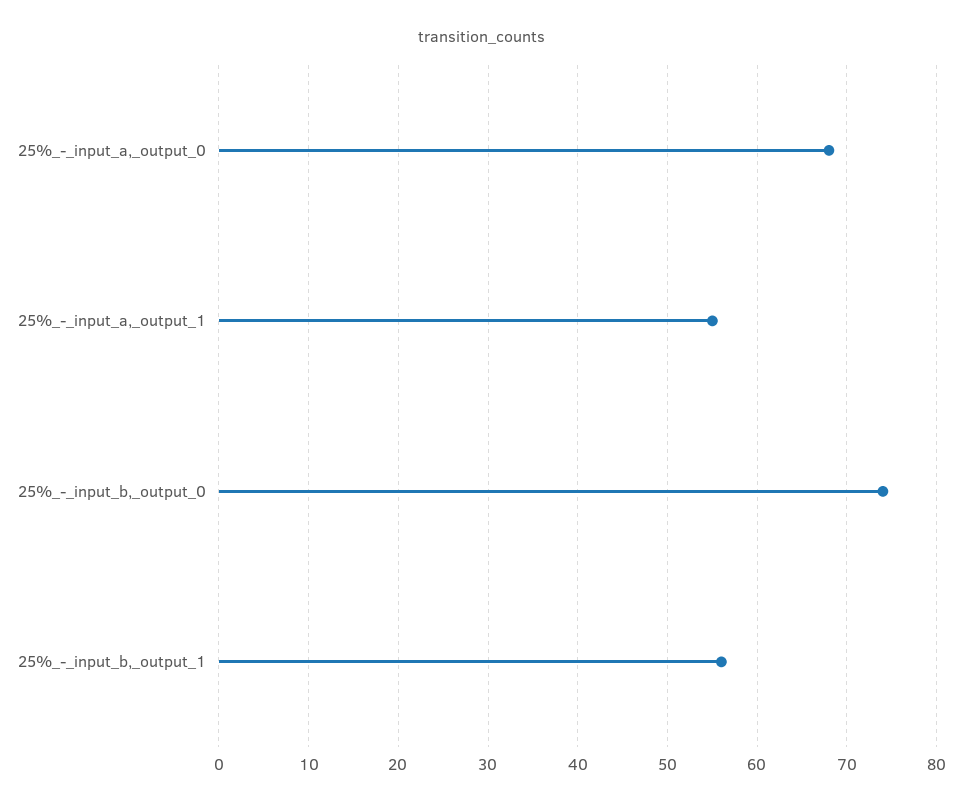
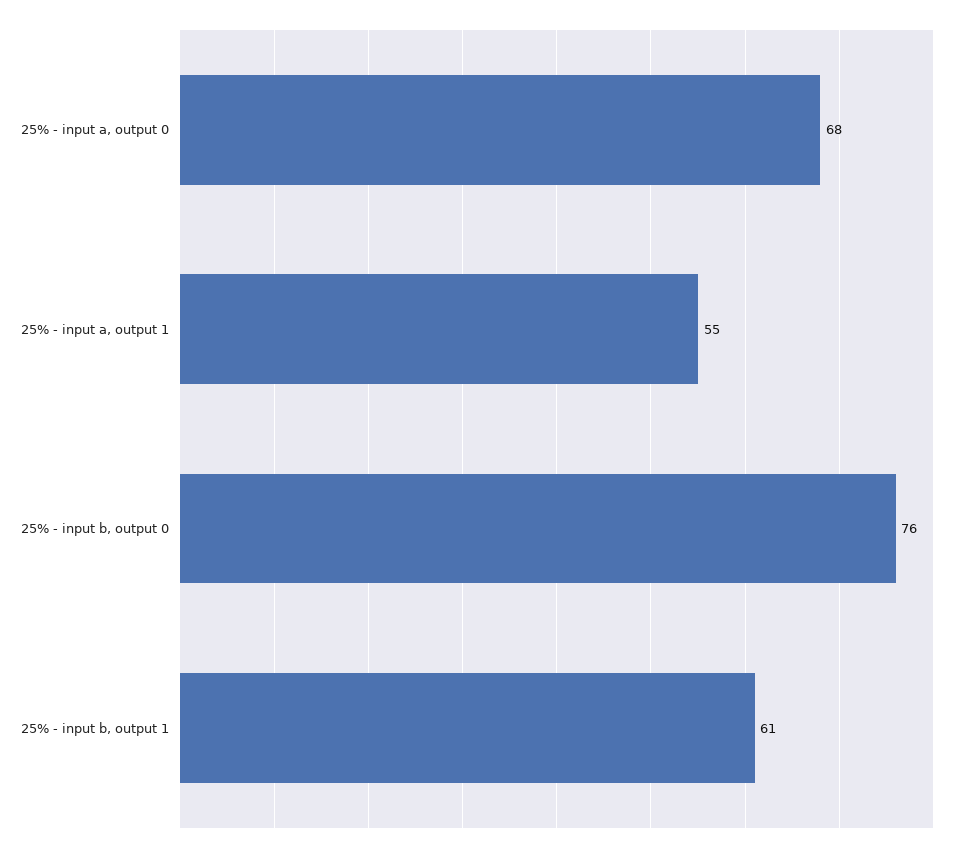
25%_-_input_b,_output_0: 74 -> 76
25%_-_input_b,_output_1: 56 -> 61

